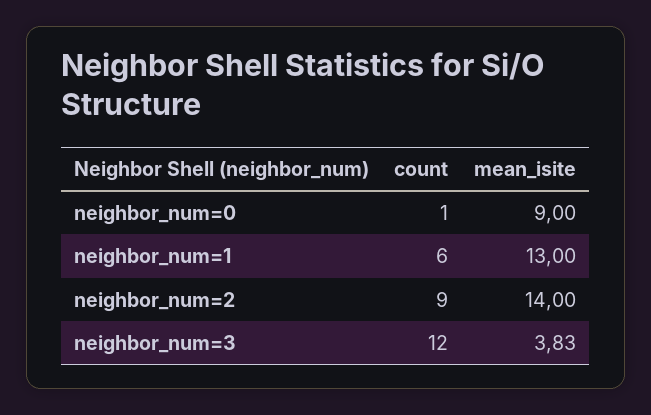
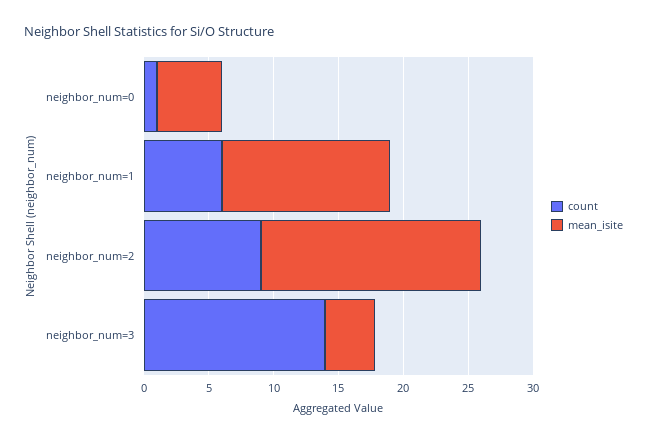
mean_isite, neighbor_num=0: 9 -> 5
mean_isite, neighbor_num=2: 14 -> 17
count, neighbor_num=3: 12 -> 14

